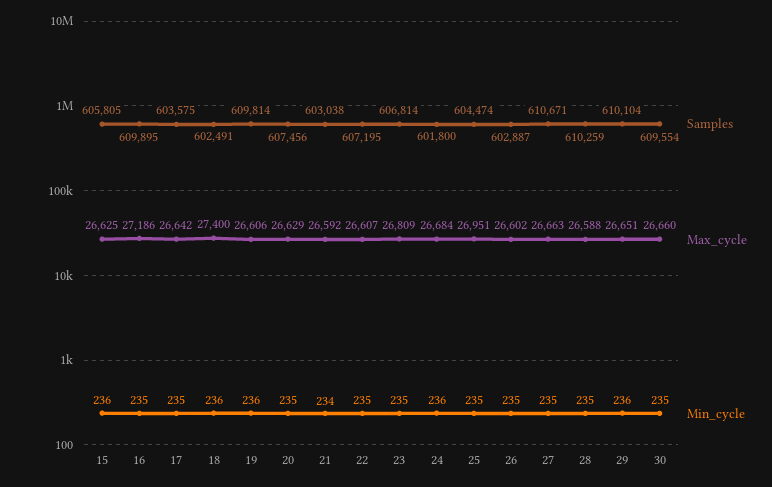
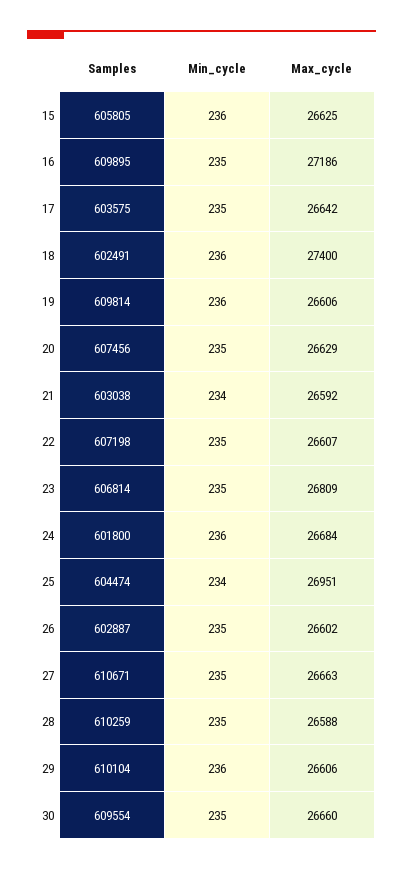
Samples, 22: 607195 -> 607198
Min_cycle, 25: 235 -> 234
Max_cycle, 29: 26651 -> 26606

